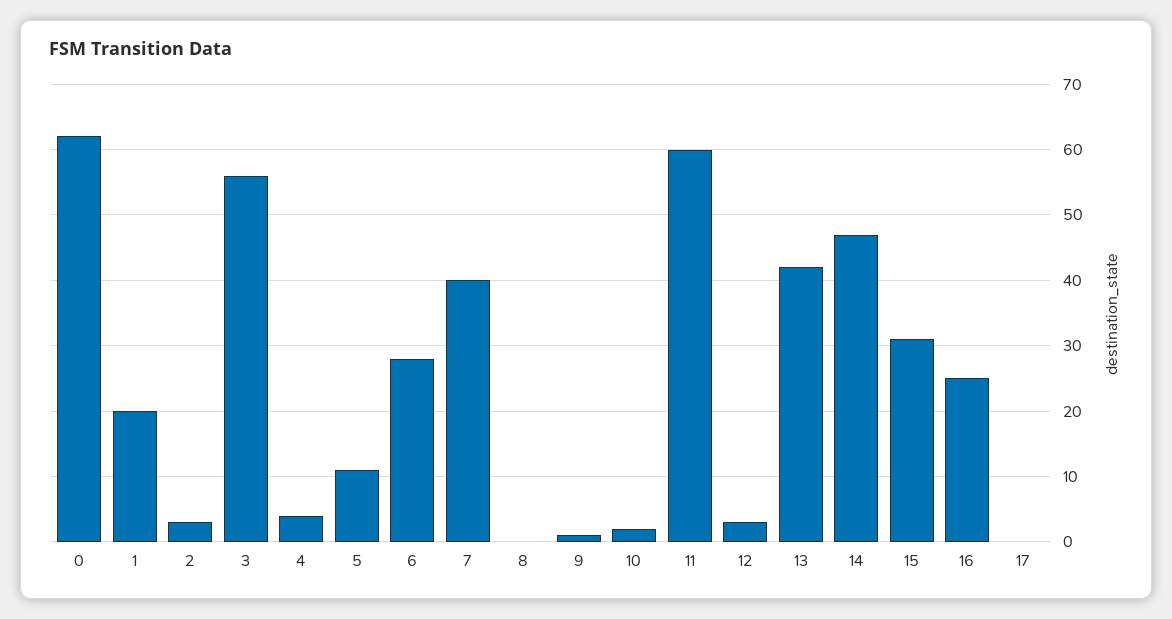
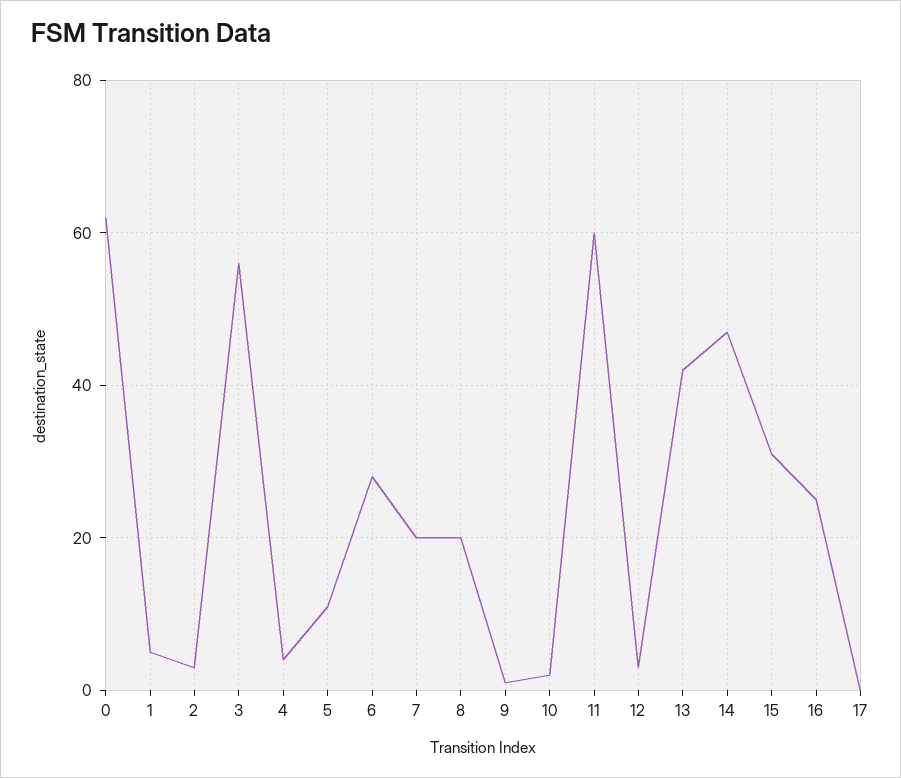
1: 20 -> 5
7: 40 -> 20
8: 0 -> 20

